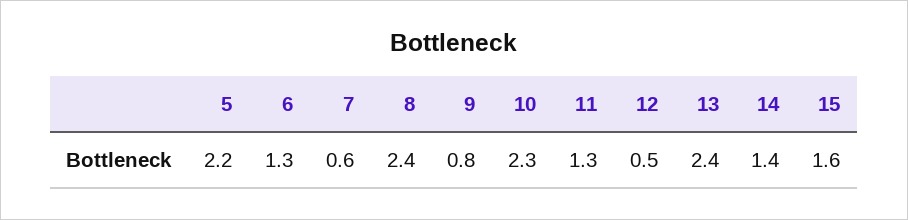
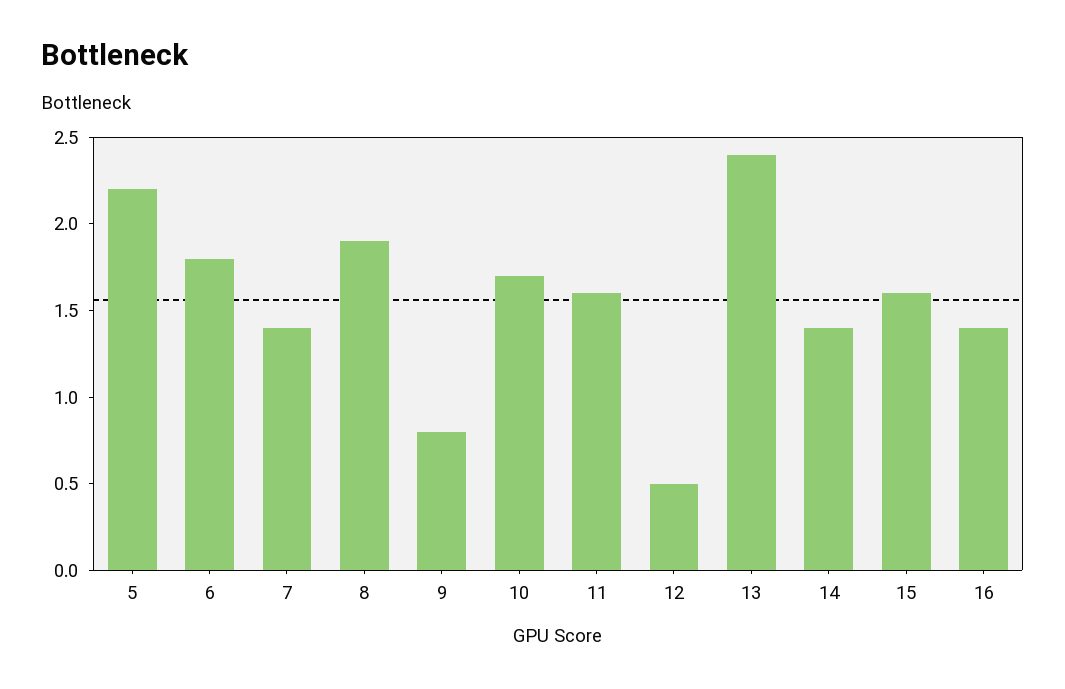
6: 1.3 -> 1.8
7: 0.6 -> 1.4
8: 2.4 -> 1.9
10: 2.3 -> 1.7
11: 1.3 -> 1.6
16: none -> 1.4

